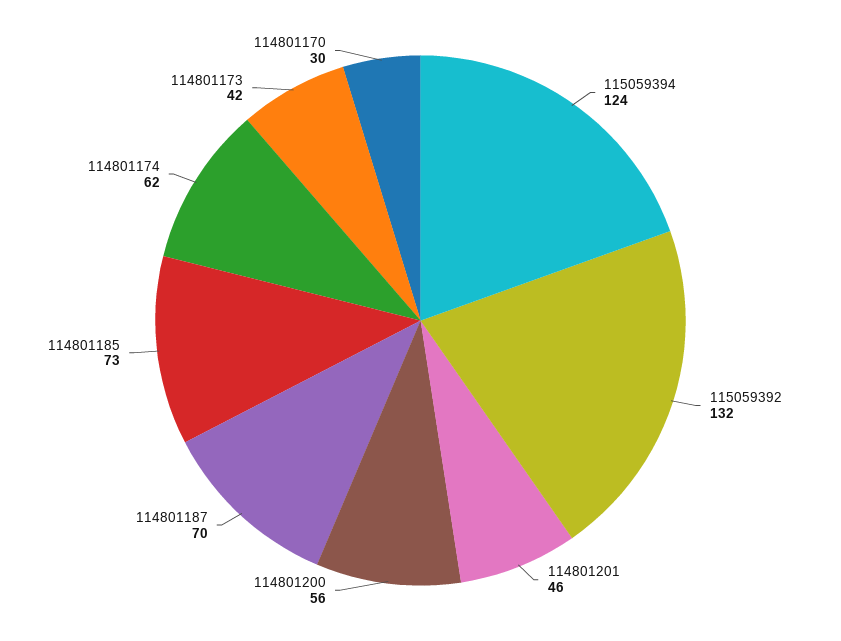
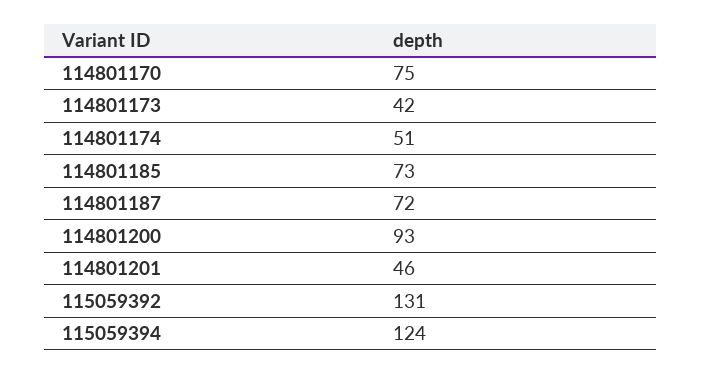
115059392: 132 -> 131
114801200: 56 -> 93
114801187: 70 -> 72
114801174: 62 -> 51
114801170: 30 -> 75

